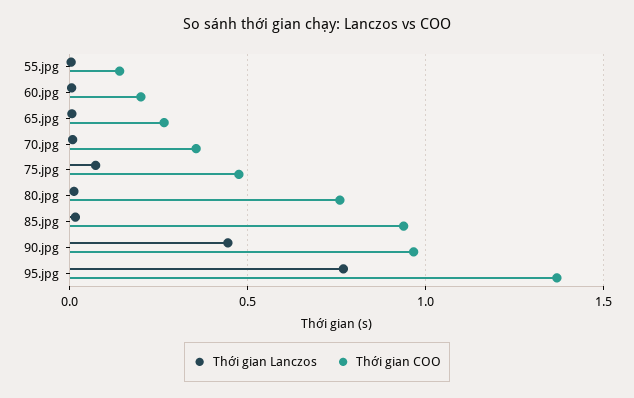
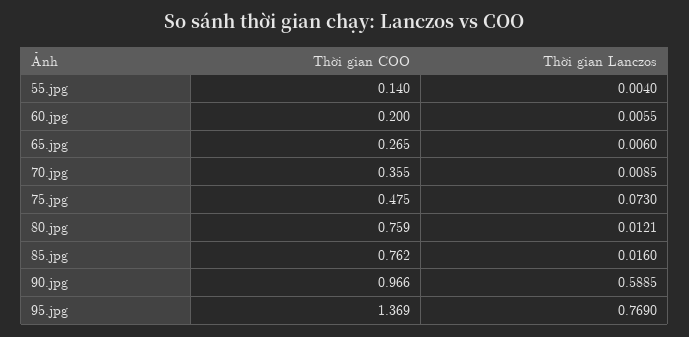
Thời gian COO, 85.jpg: 0.95 -> 0.762
Thời gian Lanczos, 90.jpg: 0.45 -> 0.5885

